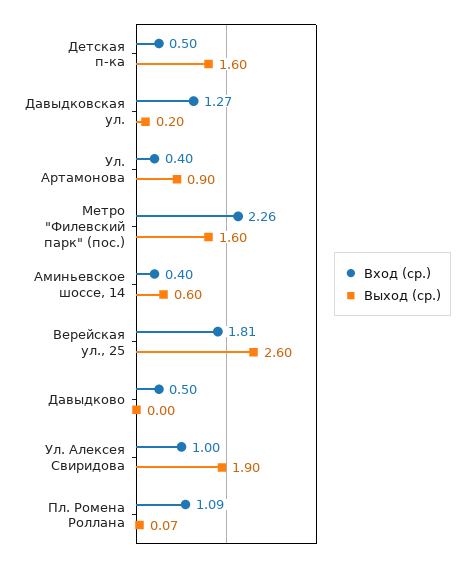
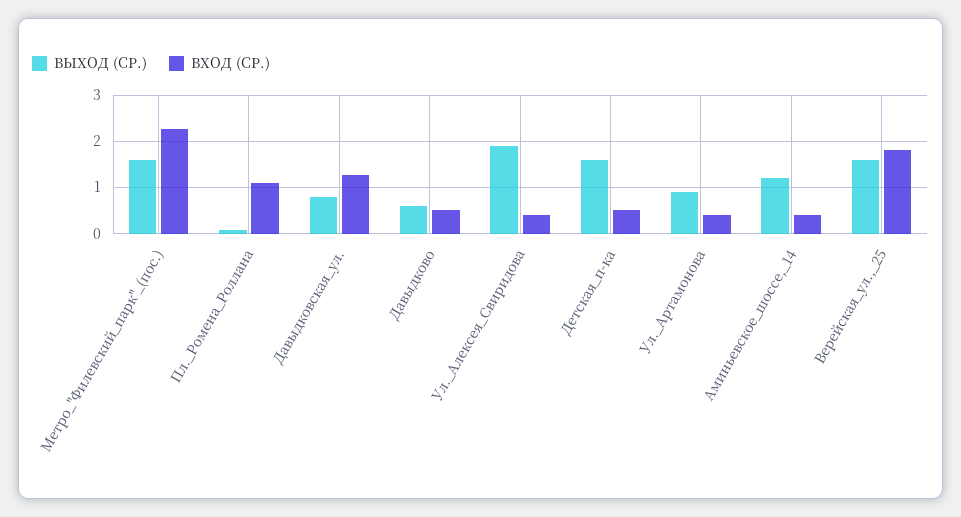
Выход (ср.), Давыдковская ул.: 0.2 -> 0.8
Выход (ср.), Аминьевское шоссе, 14: 0.6 -> 1.2
Выход (ср.), Верейская ул., 25: 2.6 -> 1.6
Выход (ср.), Давыдково: 0 -> 0.6
Вход (ср.), Ул. Алексея Свиридова: 1 -> 0.4

